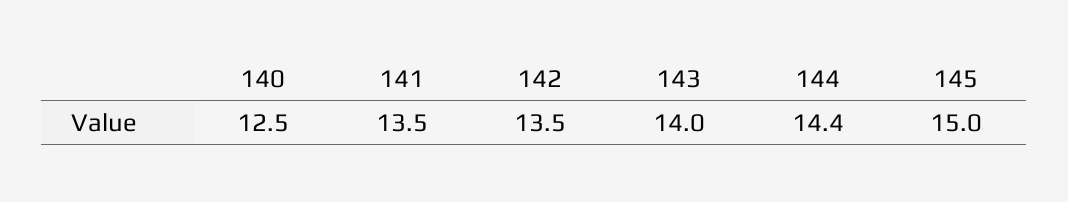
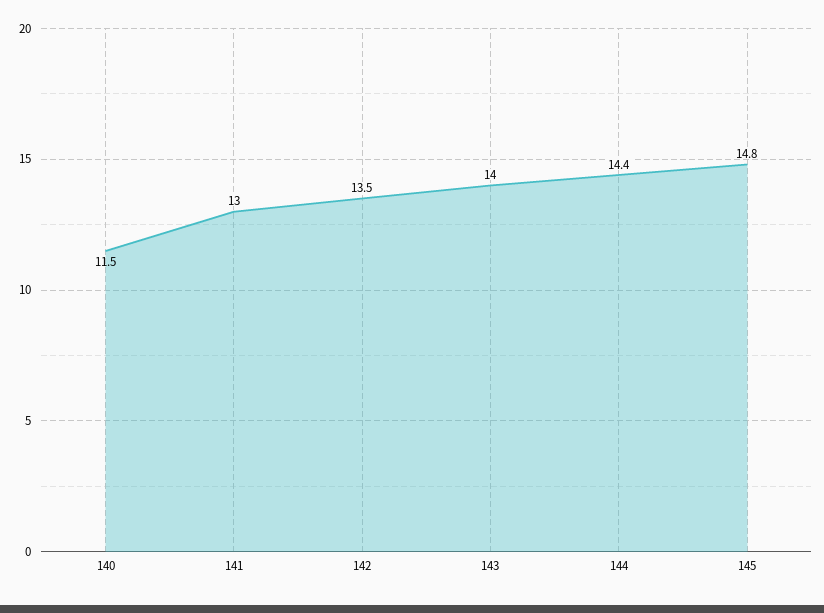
140: 12.5 -> 11.5
141: 13.5 -> 13
145: 15 -> 14.8

